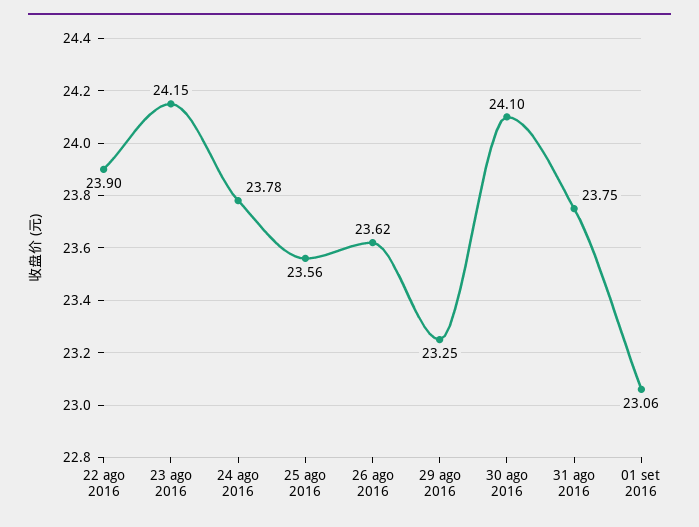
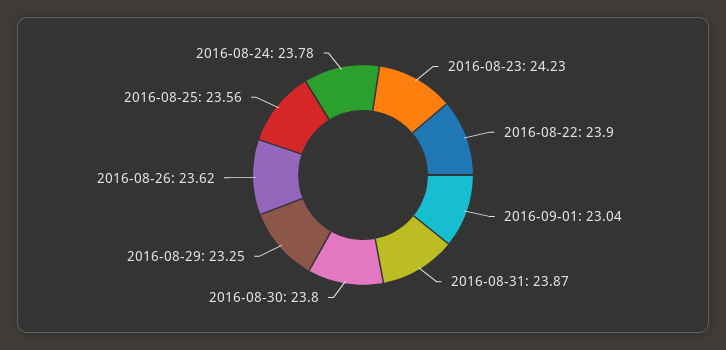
23 ago 2016: 24.15 -> 24.23
30 ago 2016: 24.1 -> 23.8
31 ago 2016: 23.75 -> 23.87
01 set 2016: 23.06 -> 23.04

